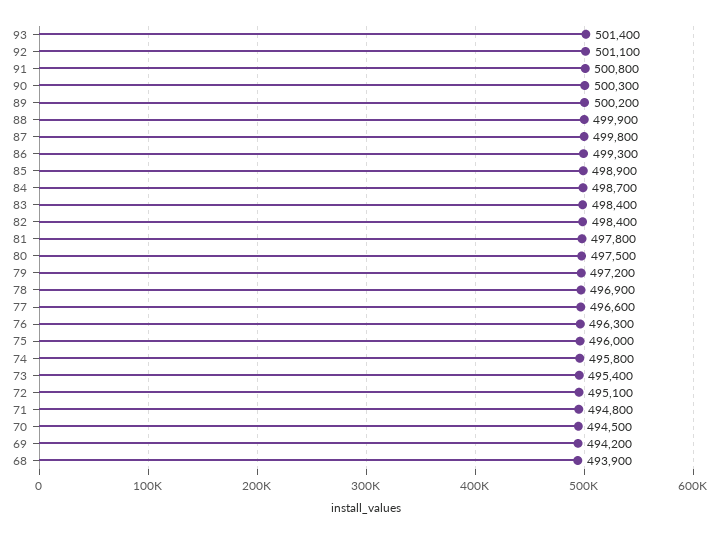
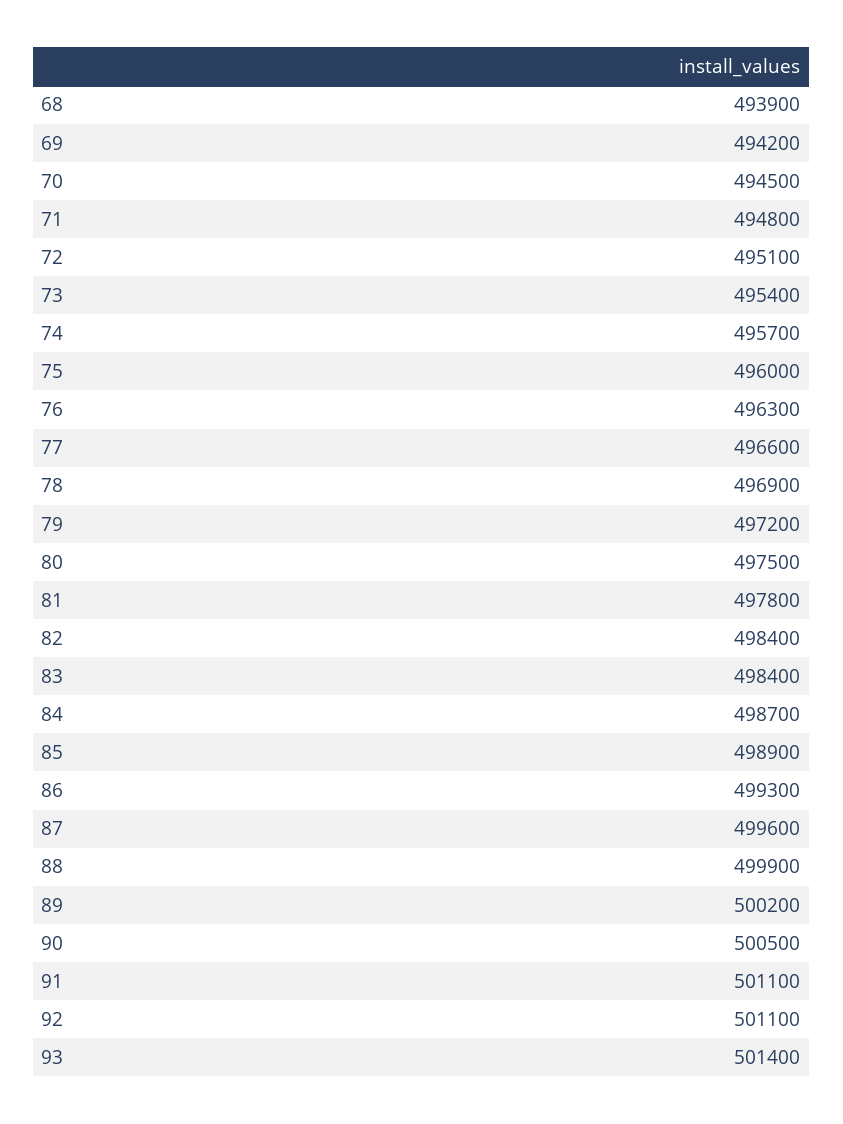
91: 500800 -> 501100
90: 500300 -> 500500
87: 499800 -> 499600
74: 495800 -> 495700

